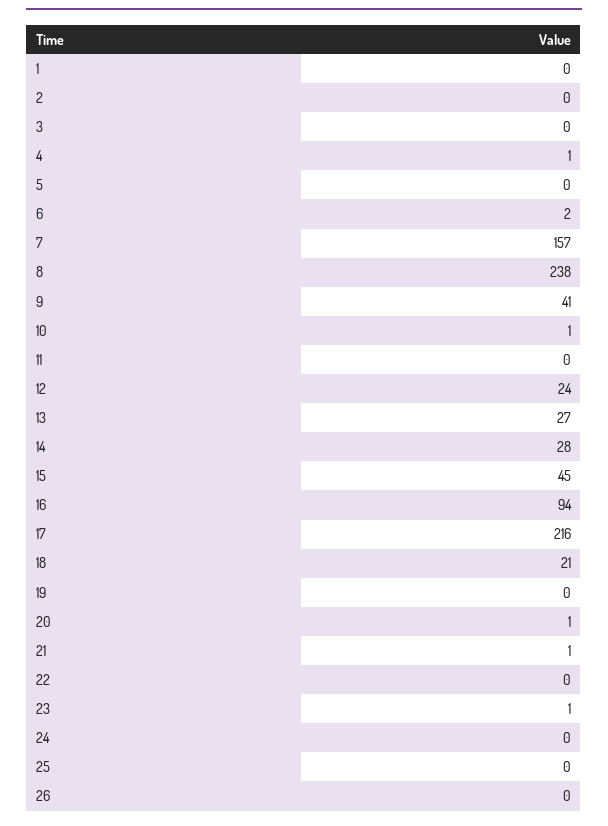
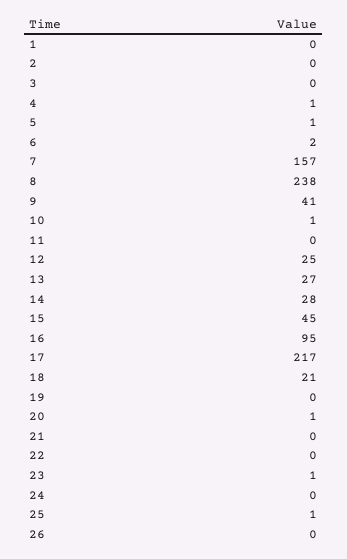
5: 0 -> 1
12: 24 -> 25
16: 94 -> 95
17: 216 -> 217
21: 1 -> 0
25: 0 -> 1

